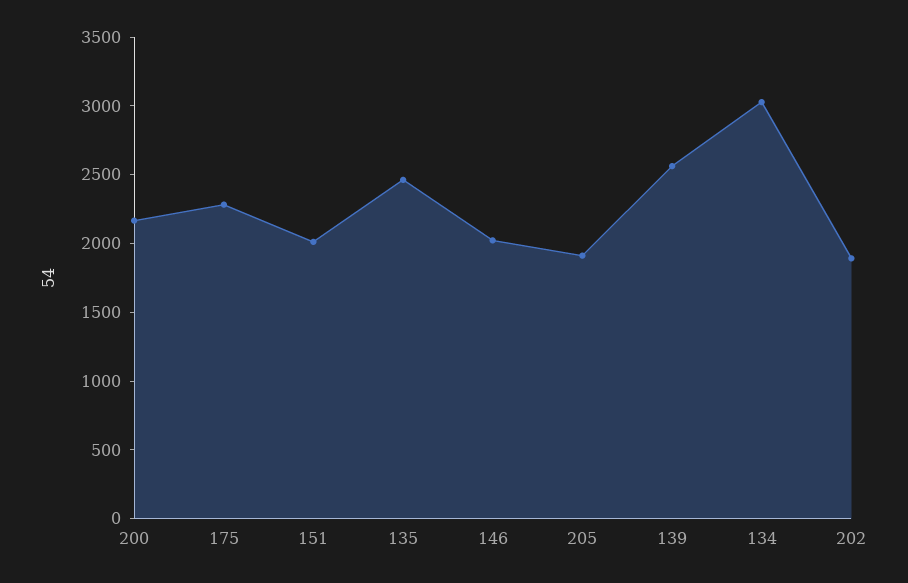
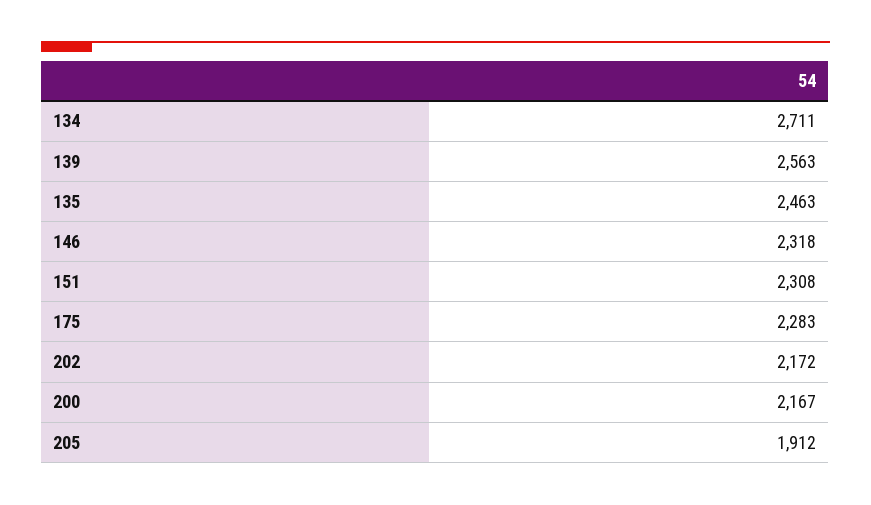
151: 2000 -> 2308
146: 2000 -> 2318
134: 3000 -> 2711
202: 1900 -> 2172

